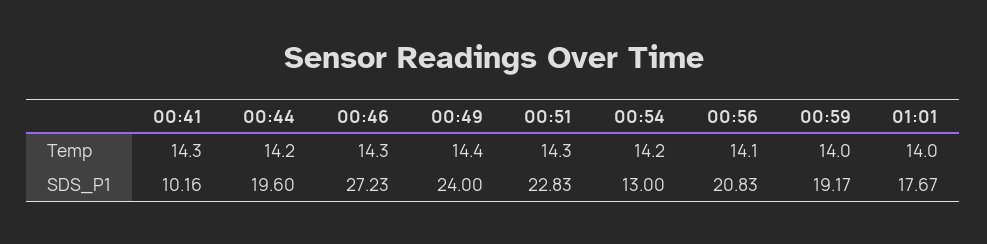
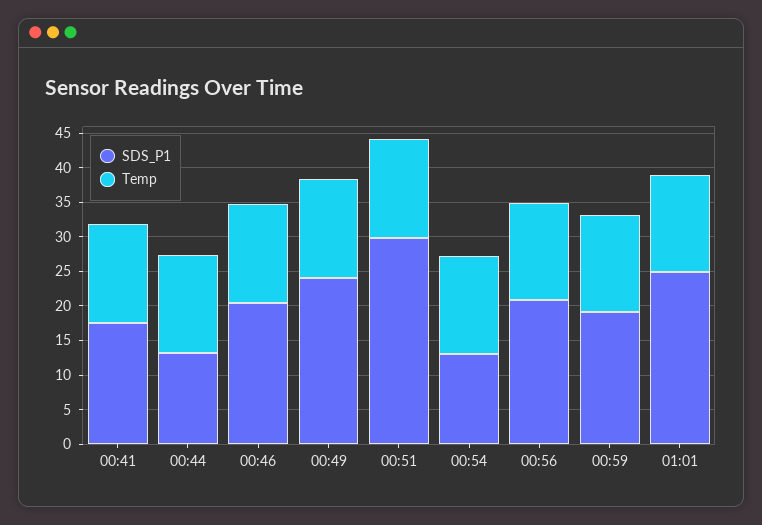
SDS_P1, 00:41: 10.16 -> 17.5
SDS_P1, 00:44: 19.6 -> 12.5
SDS_P1, 00:46: 27.23 -> 20
SDS_P1, 00:51: 22.83 -> 30
SDS_P1, 01:01: 17.67 -> 25

